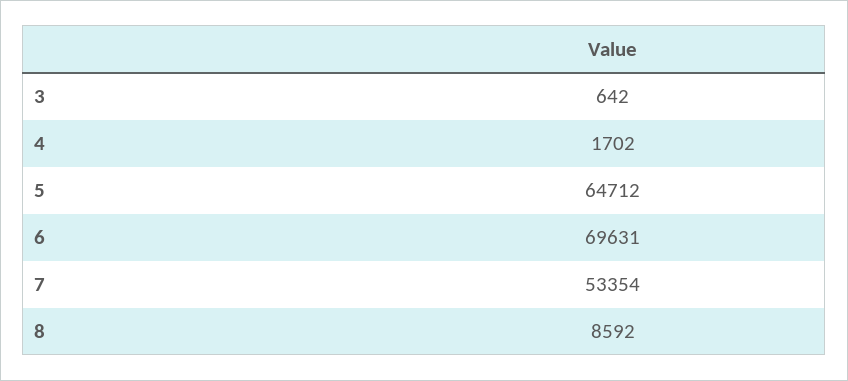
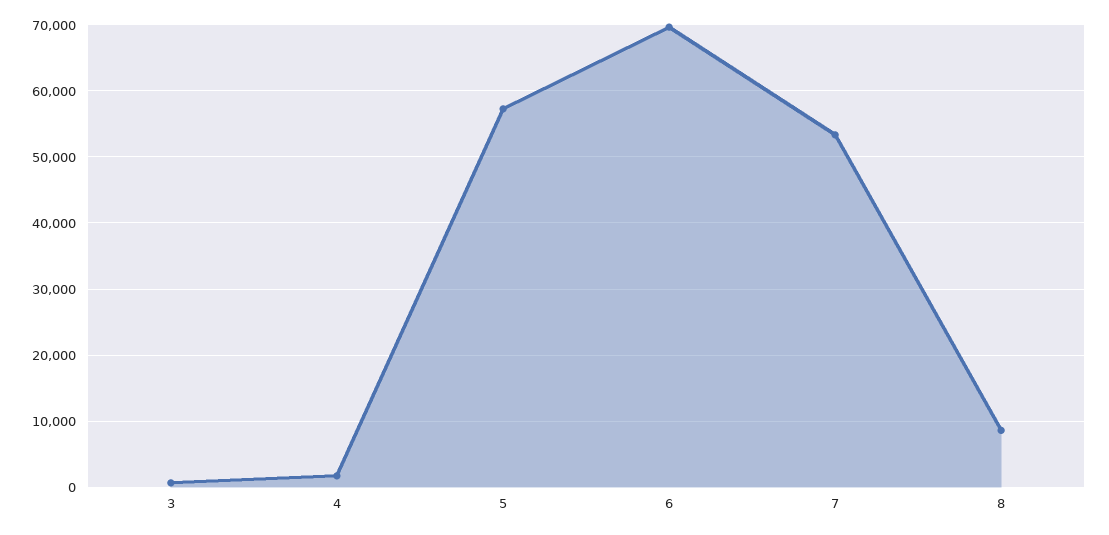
5: 64712 -> 57000

